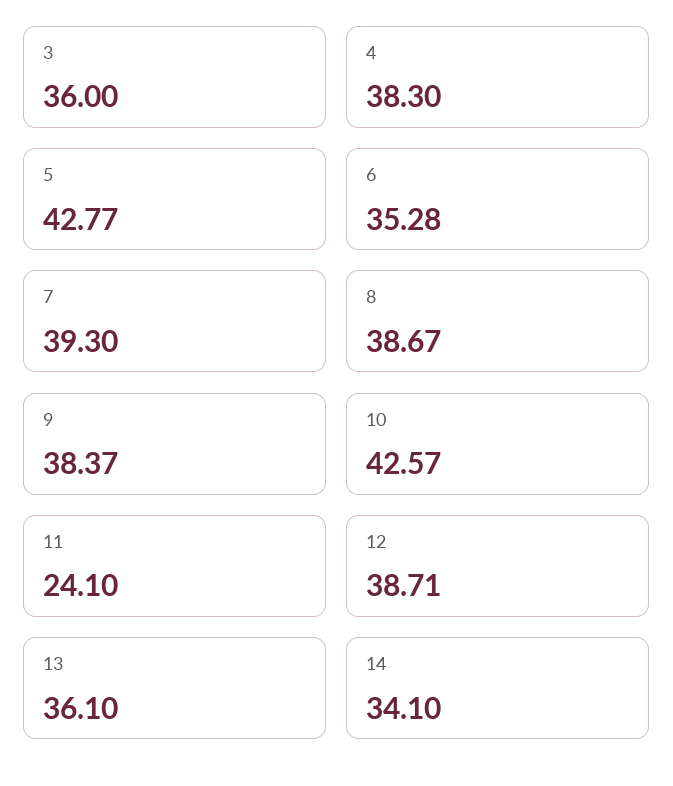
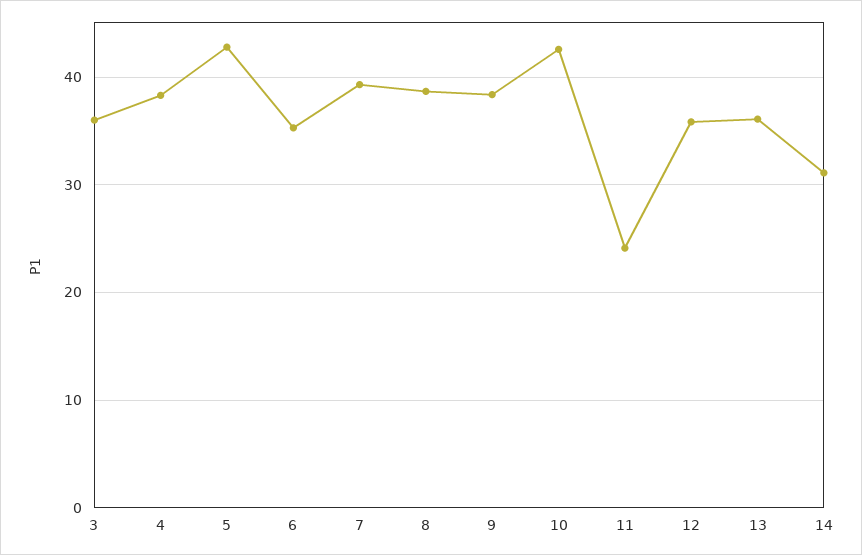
12: 38.71 -> 36
14: 34.1 -> 31

